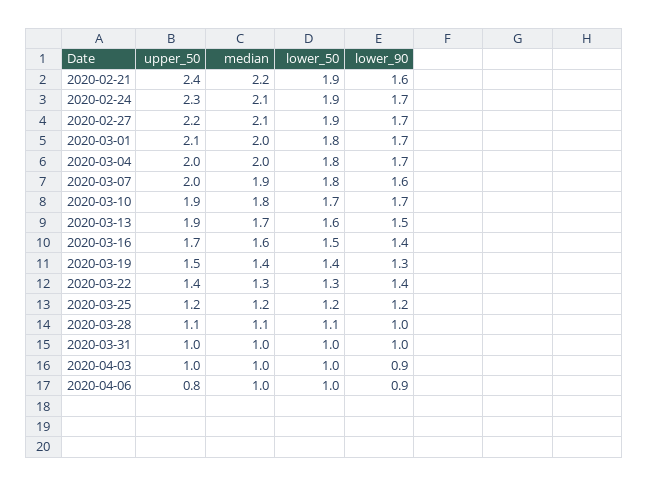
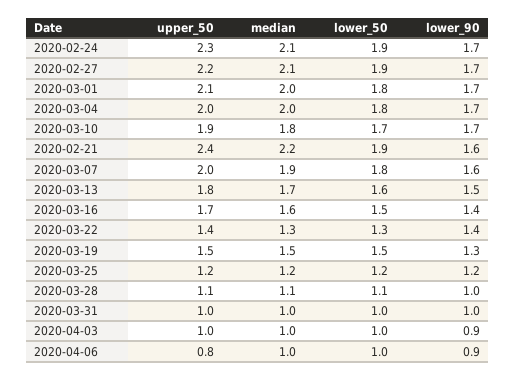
upper_50, 2020-03-13: 1.9 -> 1.8
median, 2020-03-19: 1.4 -> 1.5
lower_50, 2020-03-19: 1.4 -> 1.5

